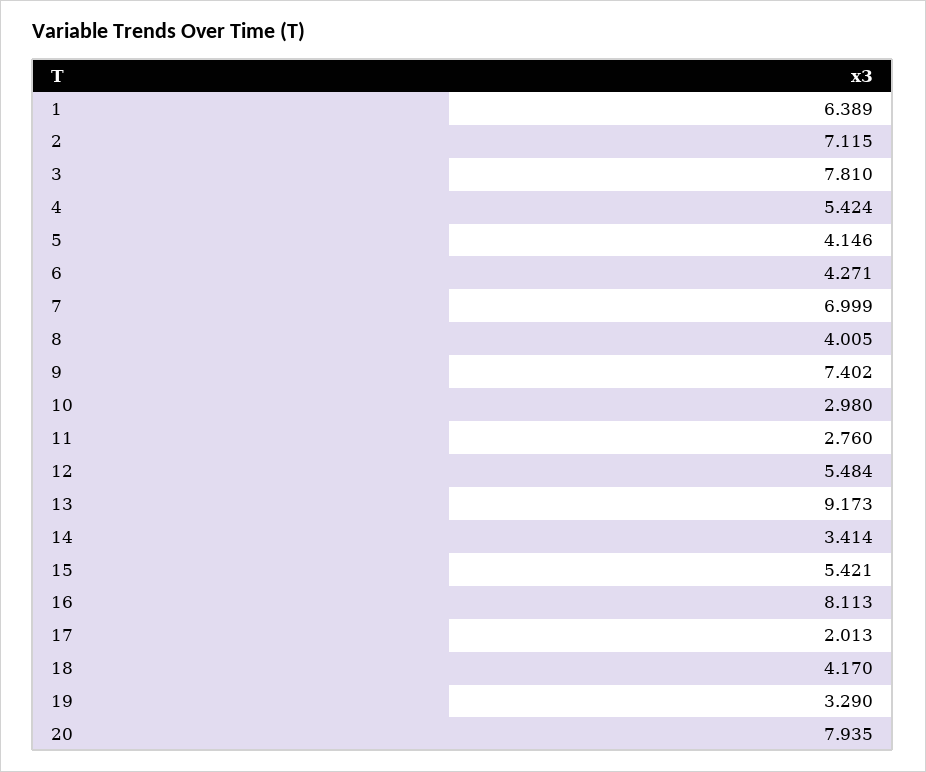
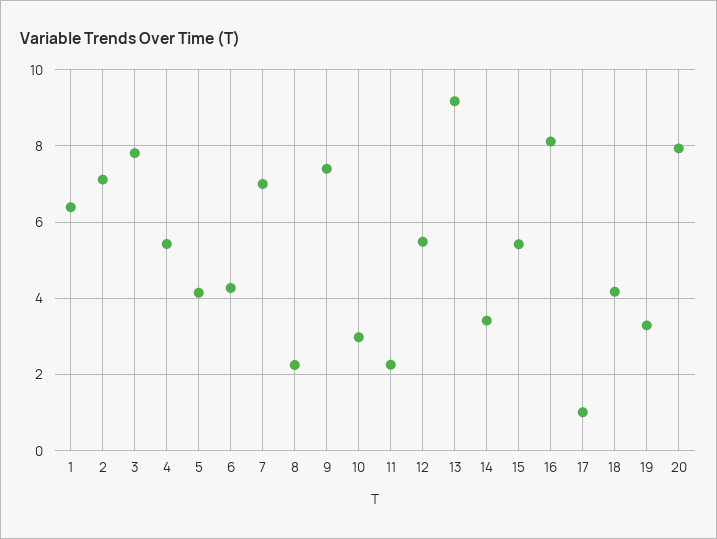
8: 4.005 -> 2.2
11: 2.76 -> 2.2
17: 2.013 -> 1

